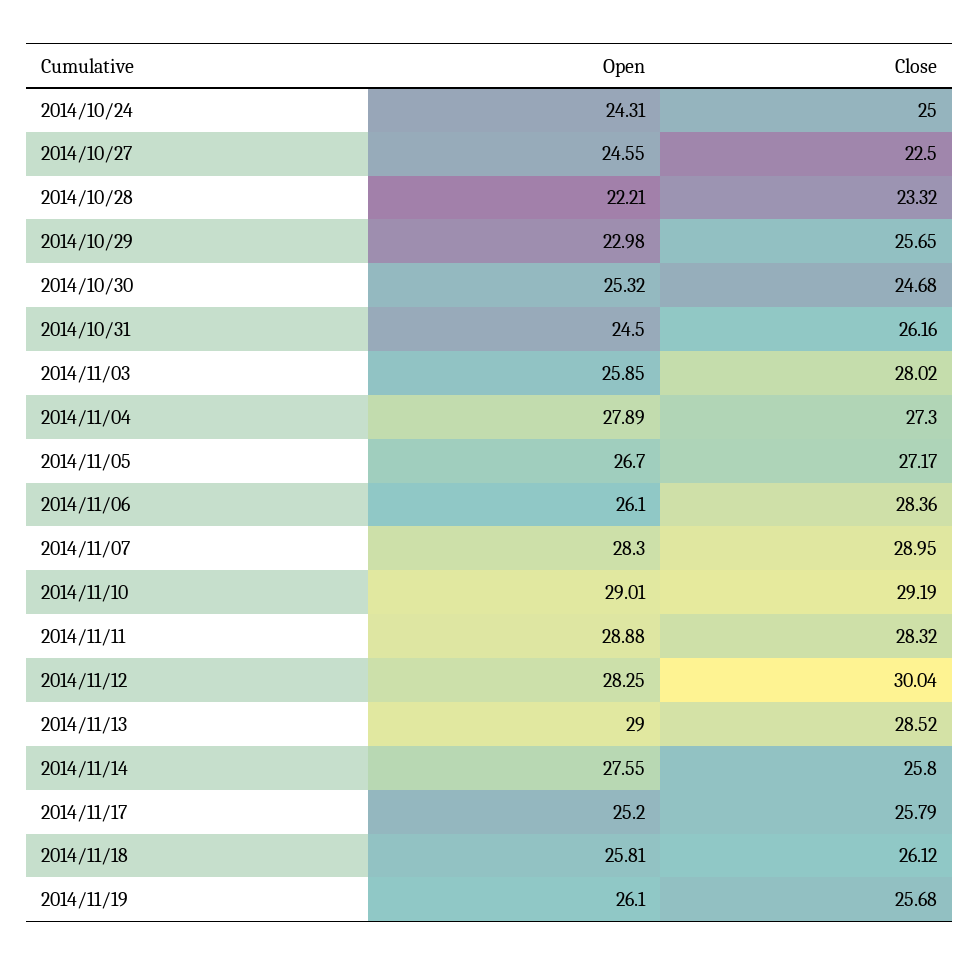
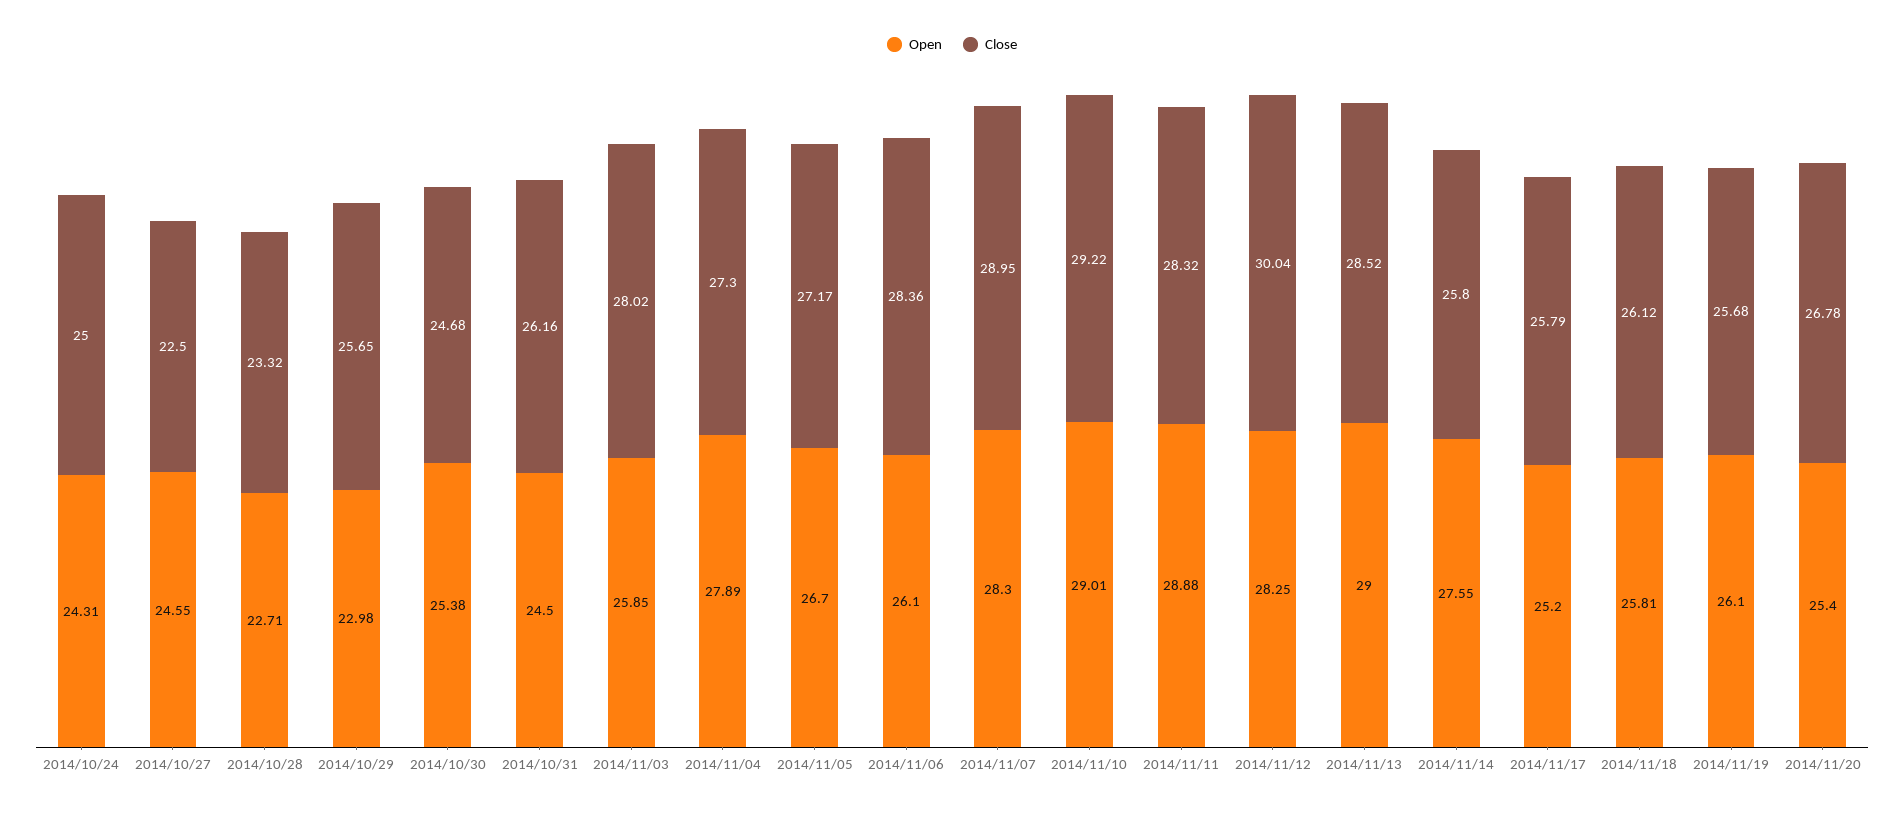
Open, 2014/10/28: 22.21 -> 22.71
Open, 2014/10/30: 25.32 -> 25.38
Close, 2014/11/10: 29.19 -> 29.22
Open, 2014/11/20: none -> 25.4
Close, 2014/11/20: none -> 26.78

